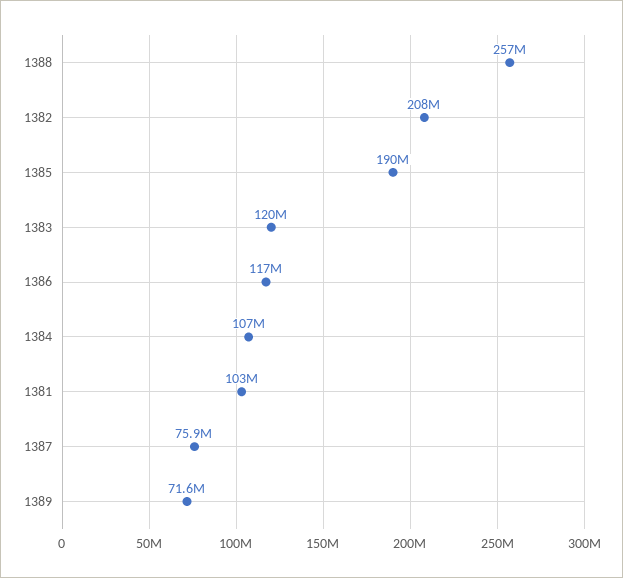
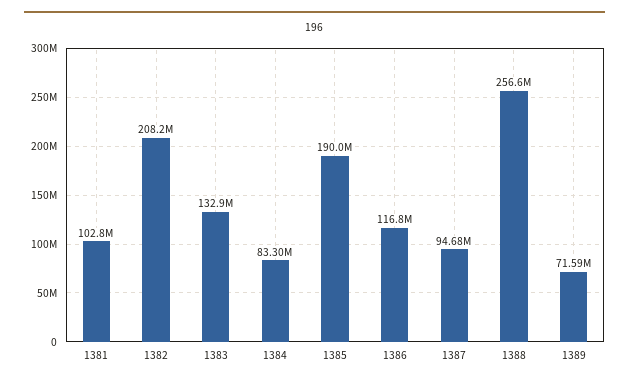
1383: 120000000 -> 132900000
1384: 107000000 -> 83300000
1387: 75900000 -> 94680000

